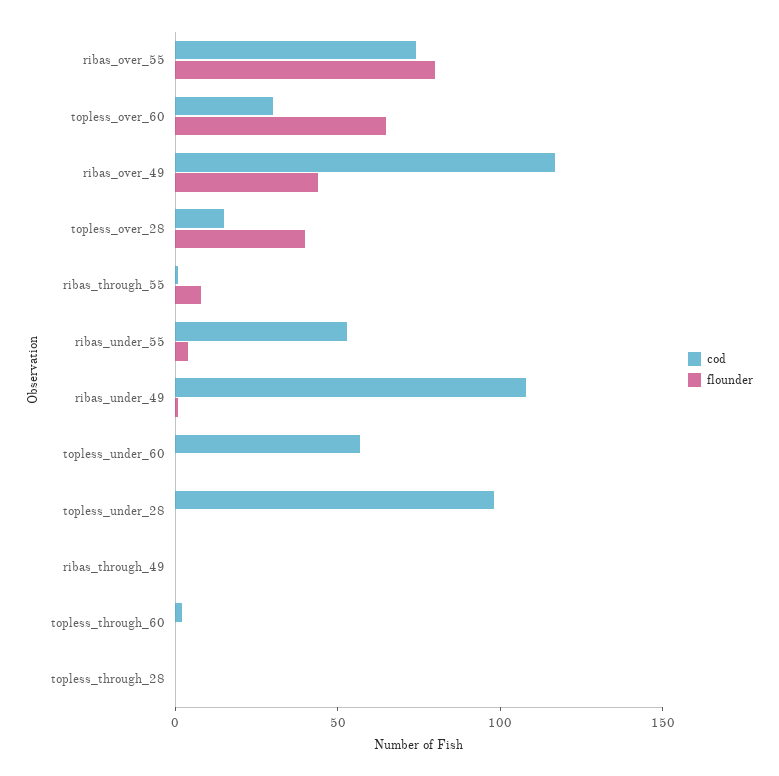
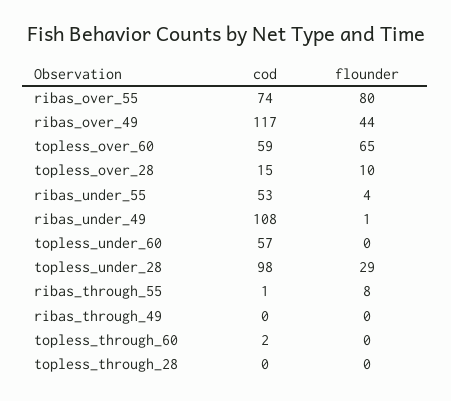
cod, topless_over_60: 30 -> 59
flounder, topless_over_28: 40 -> 10
flounder, topless_under_28: 0 -> 29

